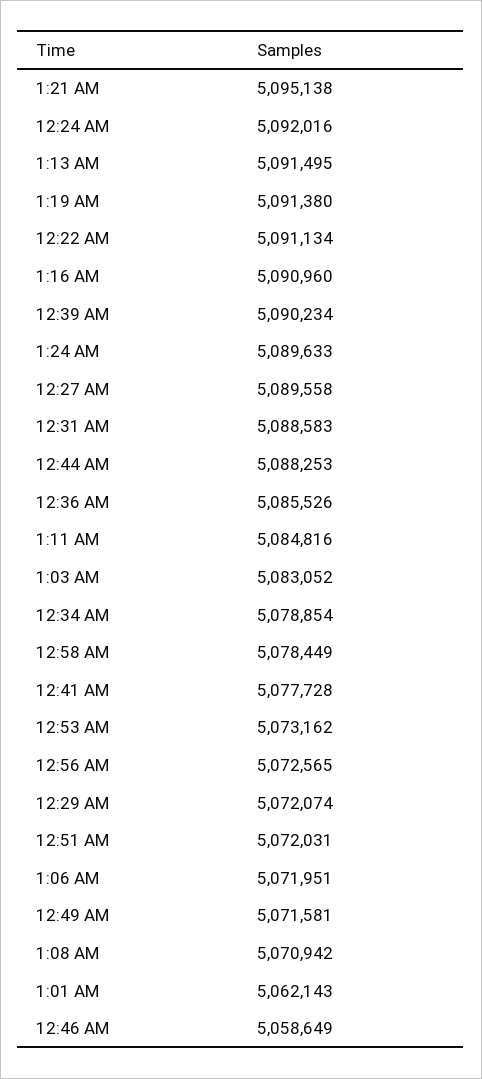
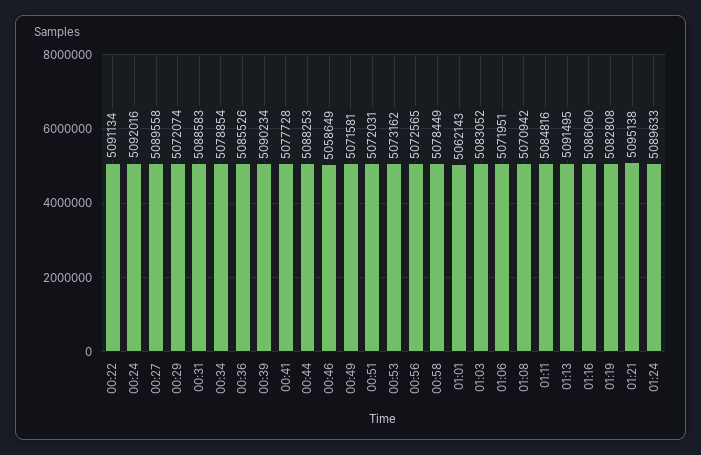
1:19 AM: 5091380 -> 5082808
1:16 AM: 5090960 -> 5086060

